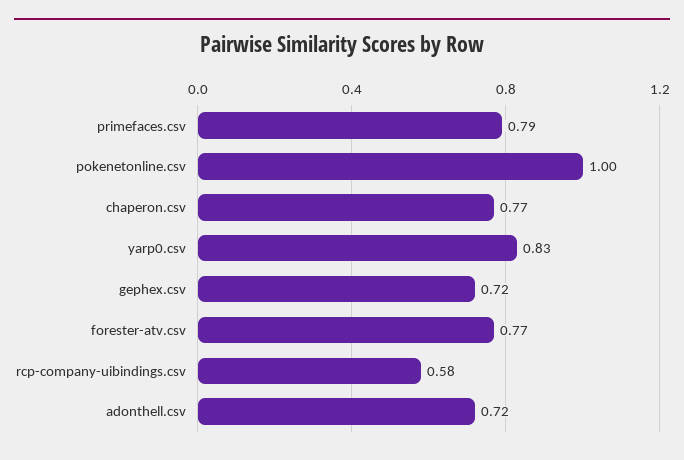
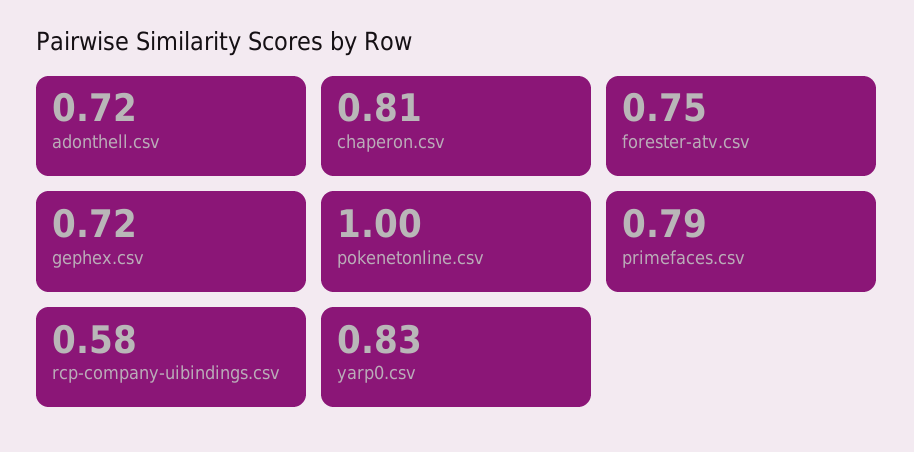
chaperon.csv: 0.77 -> 0.81
forester-atv.csv: 0.77 -> 0.75

